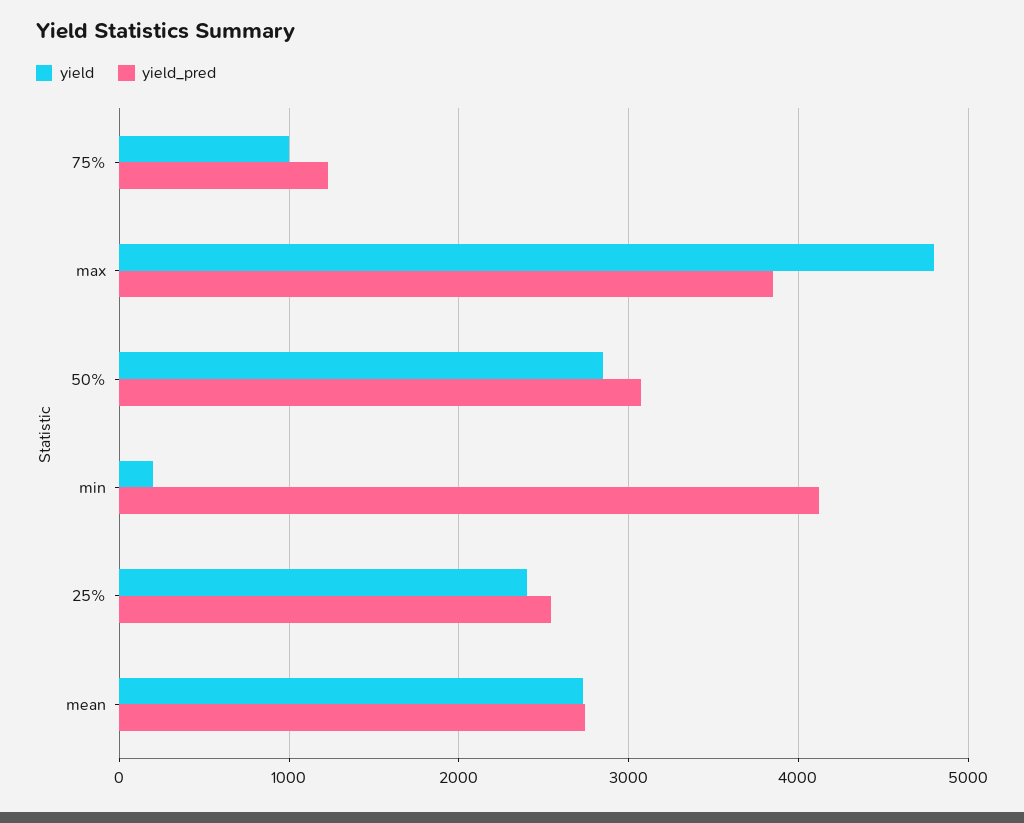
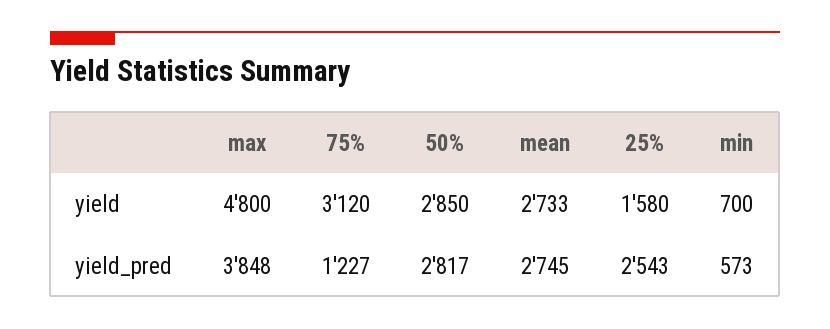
yield, 75%: 1000 -> 3120
yield_pred, 50%: 3100 -> 2817
yield, min: 200 -> 700
yield_pred, min: 4100 -> 573
yield, 25%: 2400 -> 1580

